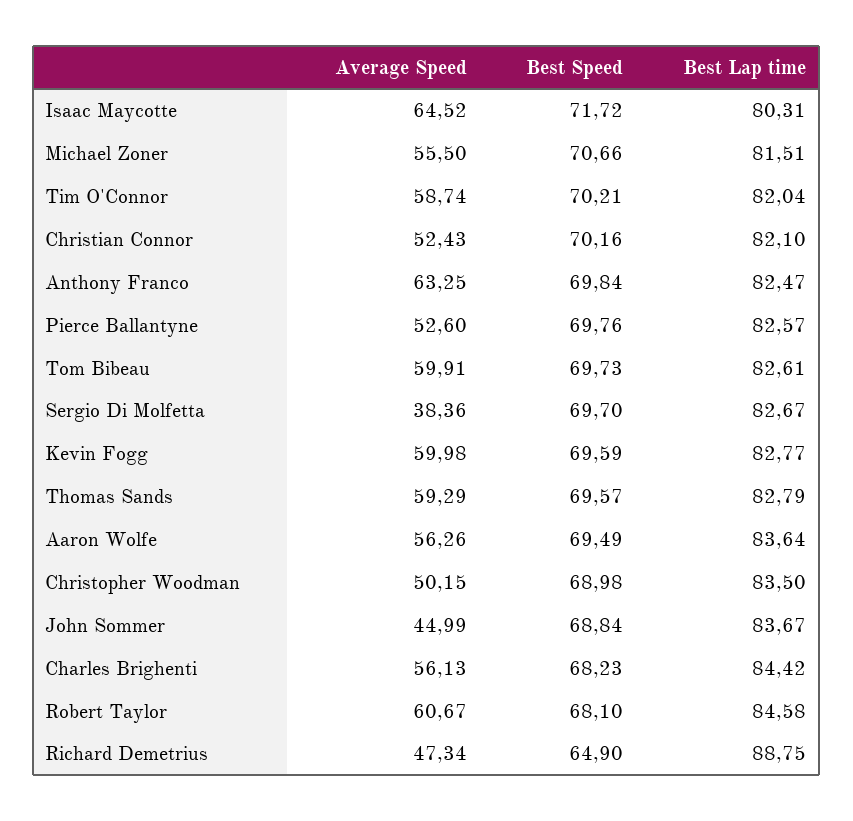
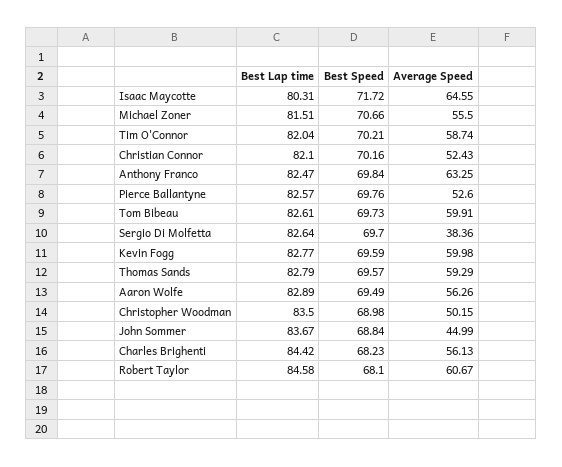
Average Speed, Isaac Maycotte: 64.52 -> 64.55
Best Lap time, Sergio Di Molfetta: 82.67 -> 82.64
Best Lap time, Aaron Wolfe: 83.64 -> 82.89
Average Speed, Richard Demetrius: 47.34 -> none
Best Speed, Richard Demetrius: 64.9 -> none
Best Lap time, Richard Demetrius: 88.75 -> none

